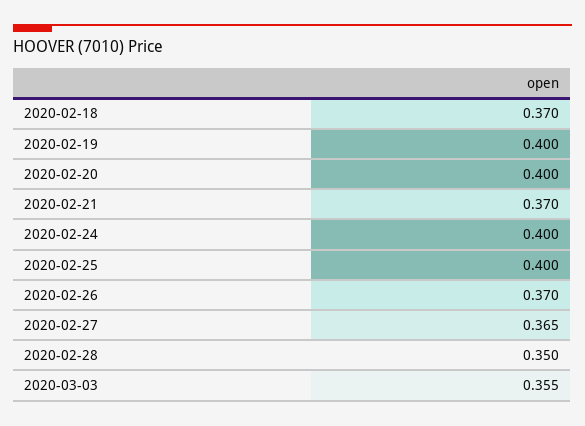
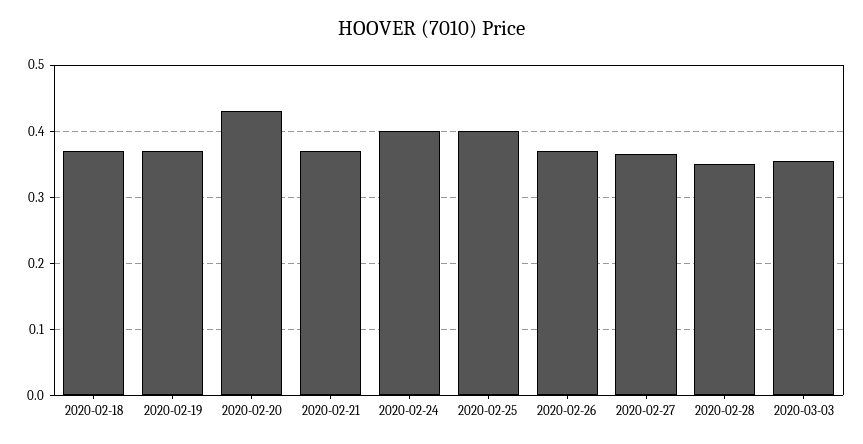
2020-02-19: 0.4 -> 0.37
2020-02-20: 0.4 -> 0.43

